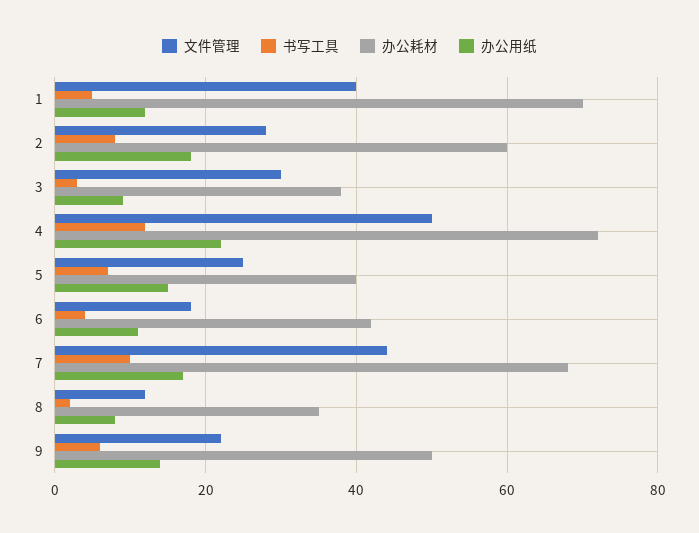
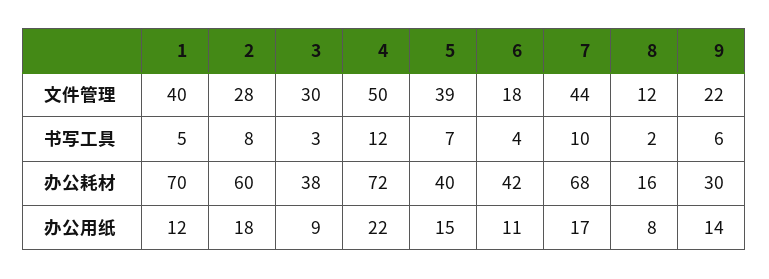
文件管理, 5: 25 -> 39
办公耗材, 8: 35 -> 16
办公耗材, 9: 50 -> 30

